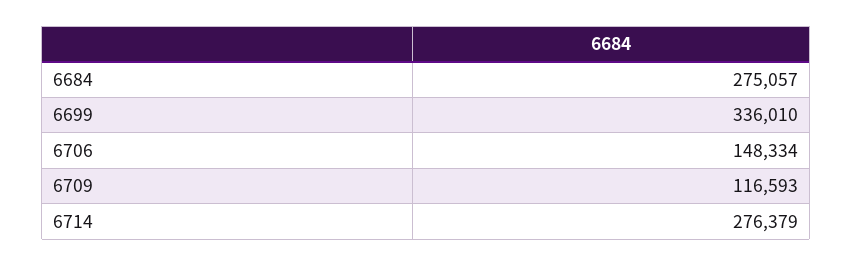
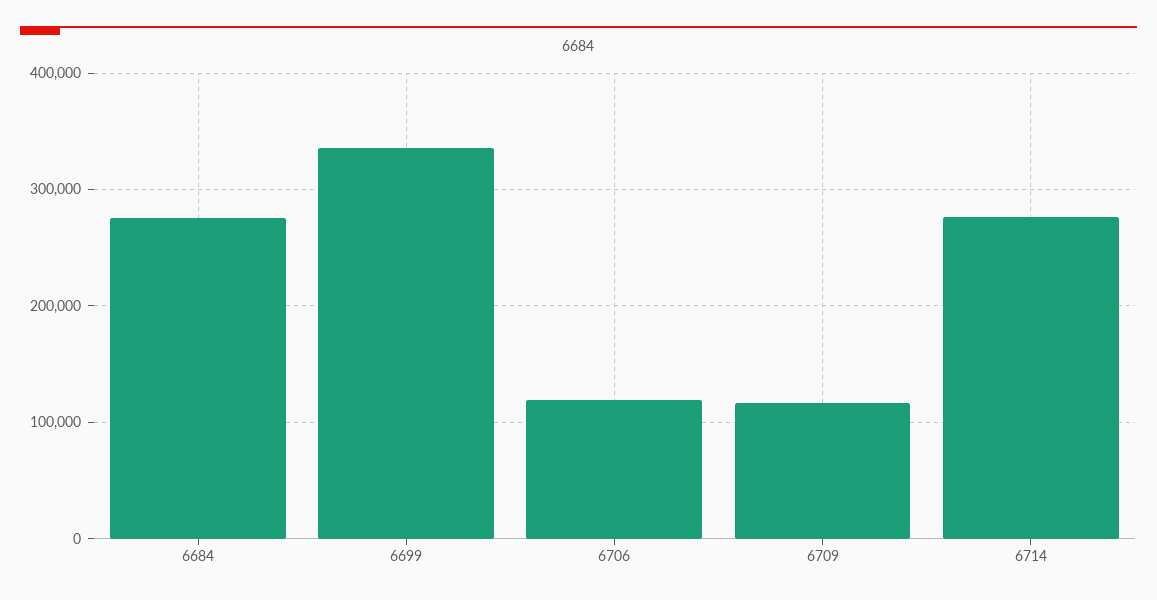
6706: 148334 -> 120000

